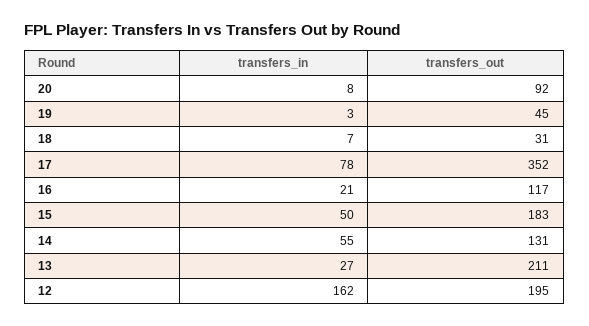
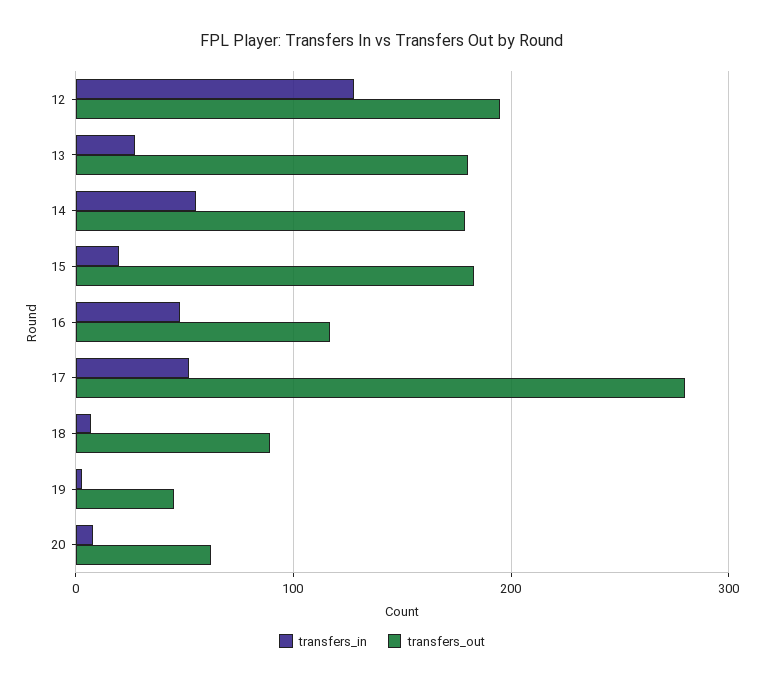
transfers_out, 20: 92 -> 60
transfers_out, 18: 31 -> 90
transfers_in, 17: 78 -> 50
transfers_out, 17: 352 -> 280
transfers_in, 16: 21 -> 50
transfers_in, 15: 50 -> 20
transfers_out, 14: 131 -> 180
transfers_out, 13: 211 -> 180
transfers_in, 12: 162 -> 130

